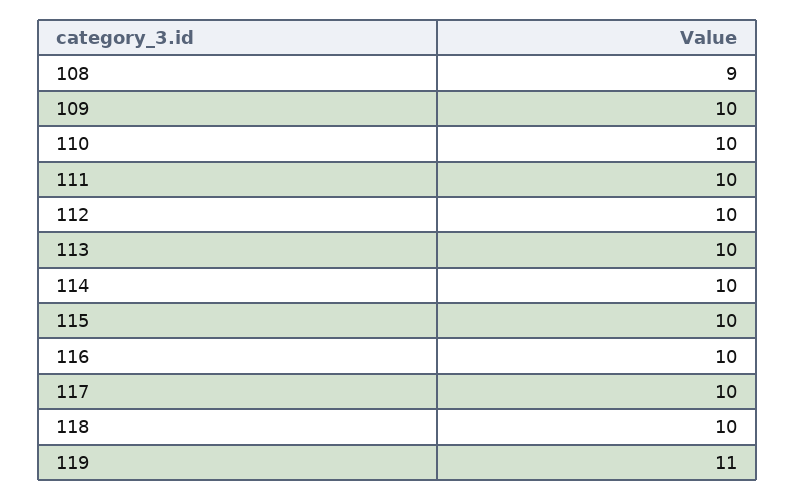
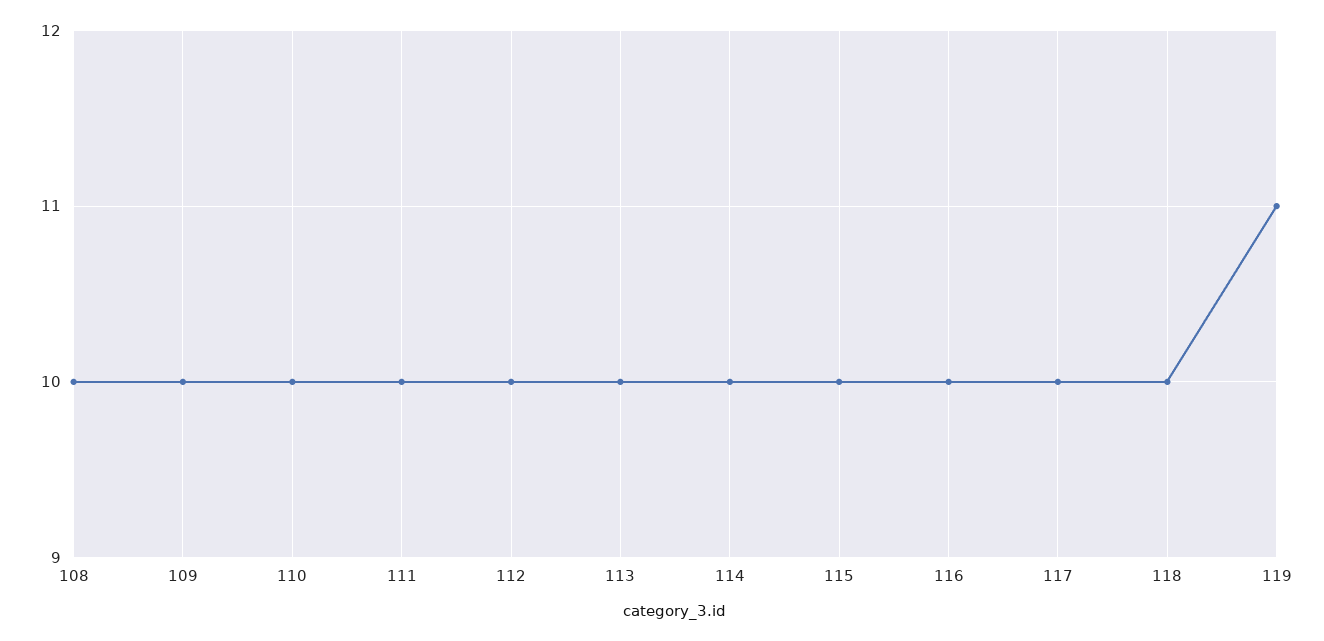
108: 9 -> 10

